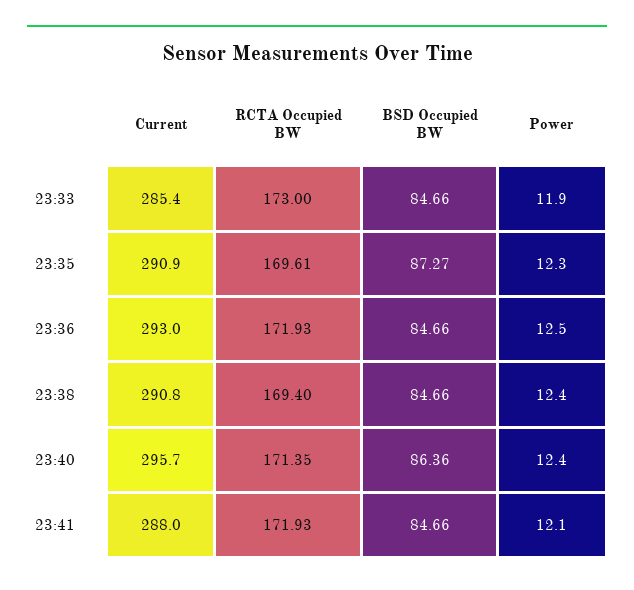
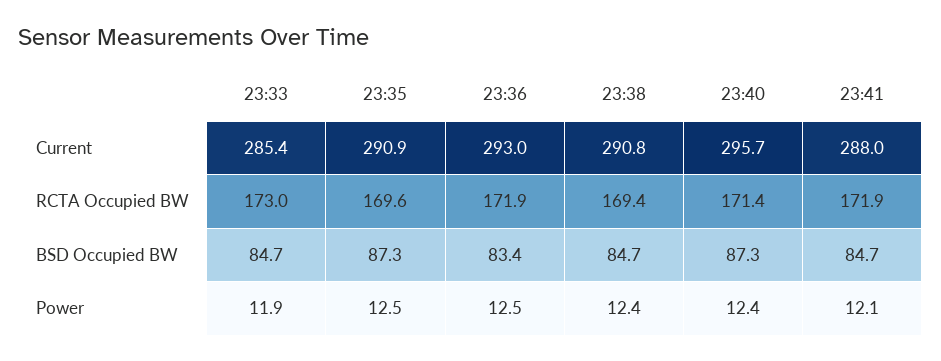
Power, 23:35: 12.3 -> 12.5
BSD Occupied BW, 23:36: 84.66 -> 83.4
BSD Occupied BW, 23:40: 86.36 -> 87.3

